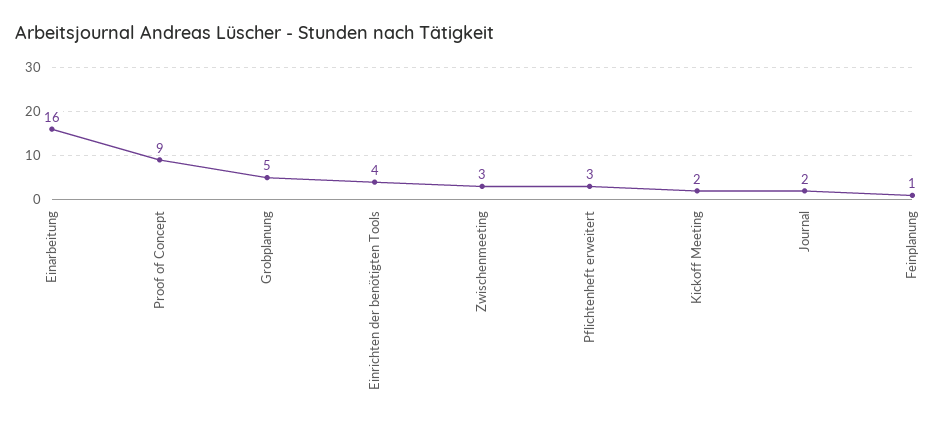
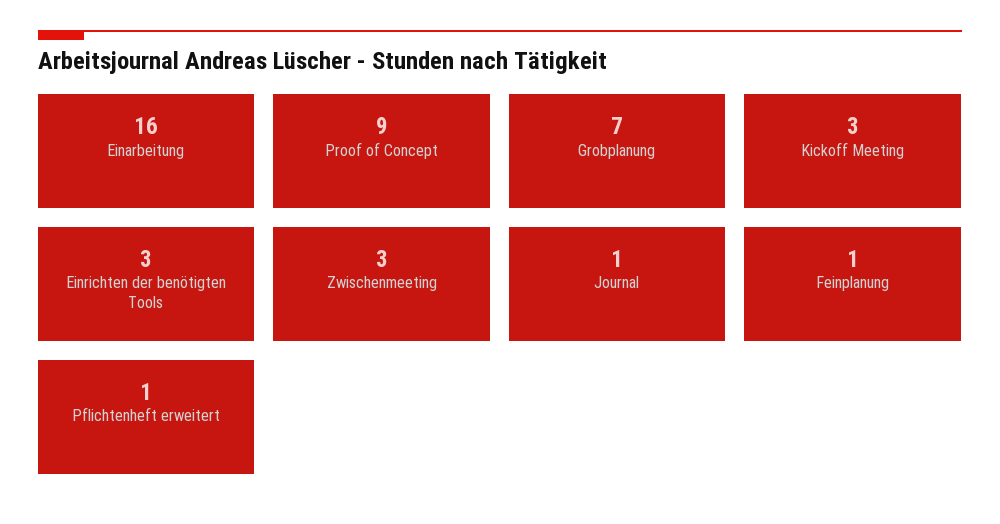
Grobplanung: 5 -> 7
Einrichten der benötigten Tools: 4 -> 3
Pflichtenheft erweitert: 3 -> 1
Kickoff Meeting: 2 -> 3
Journal: 2 -> 1

